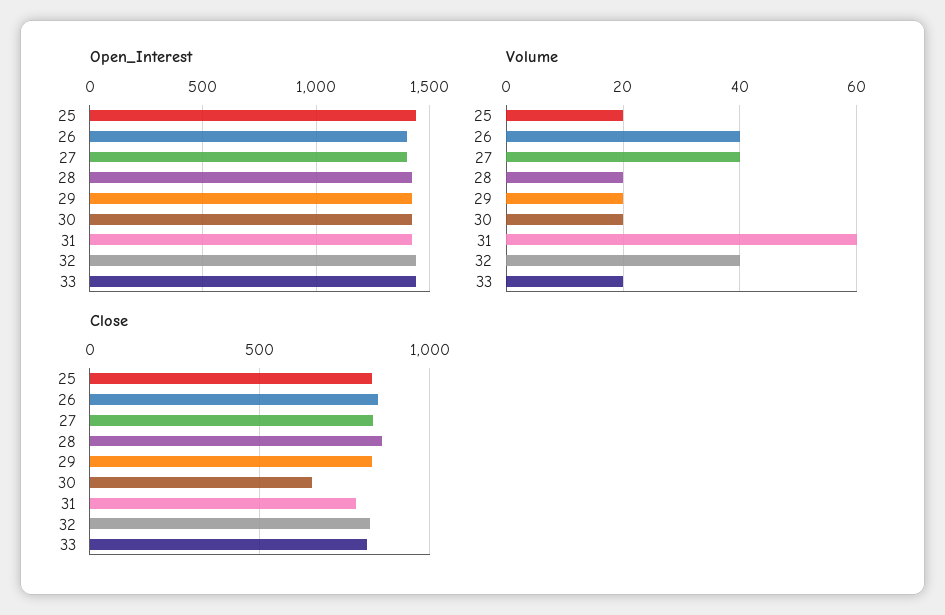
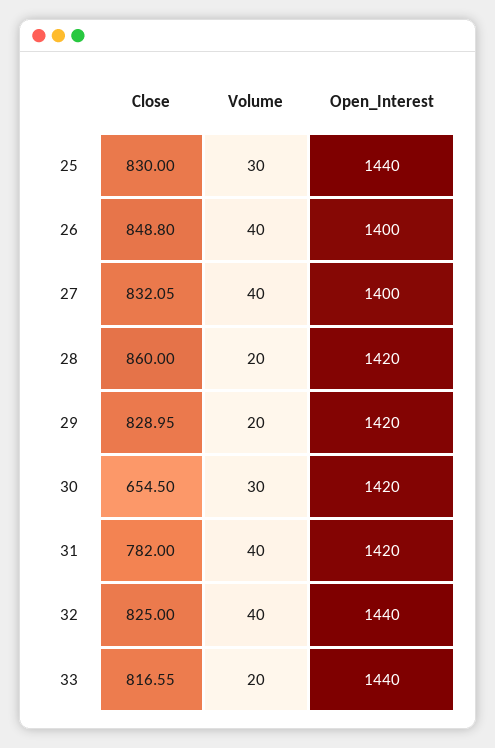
Volume, 25: 20 -> 30
Volume, 30: 20 -> 30
Volume, 31: 60 -> 40

